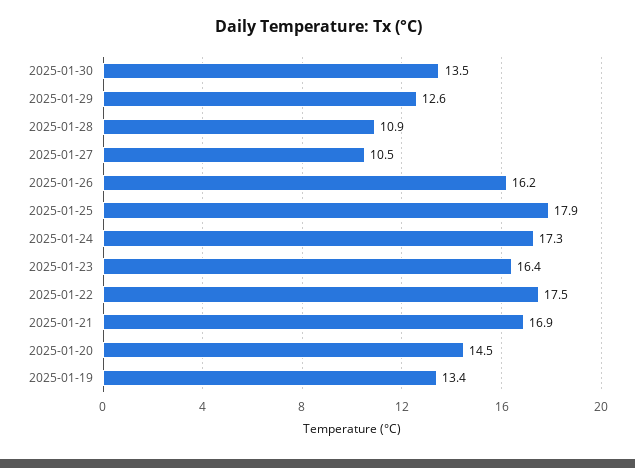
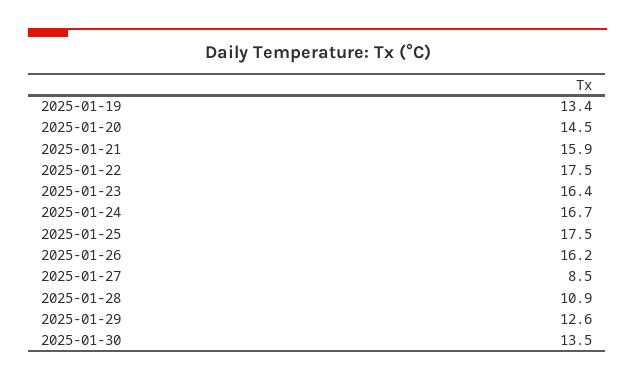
2025-01-27: 10.5 -> 8.5
2025-01-25: 17.9 -> 17.5
2025-01-24: 17.3 -> 16.7
2025-01-21: 16.9 -> 15.9

